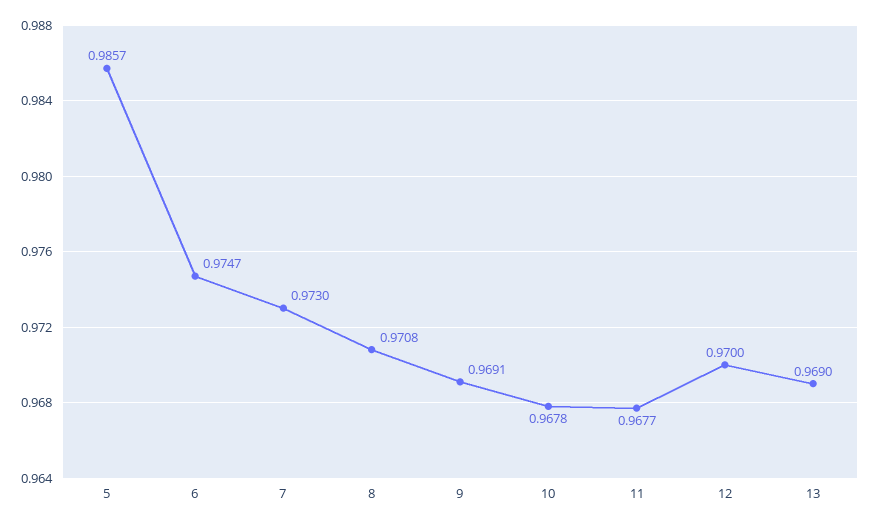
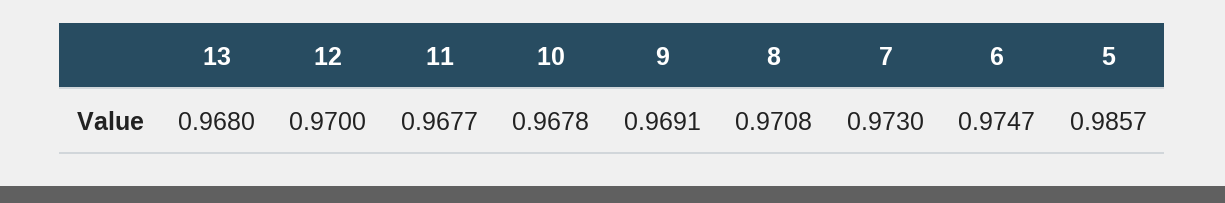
13: 0.969 -> 0.968

